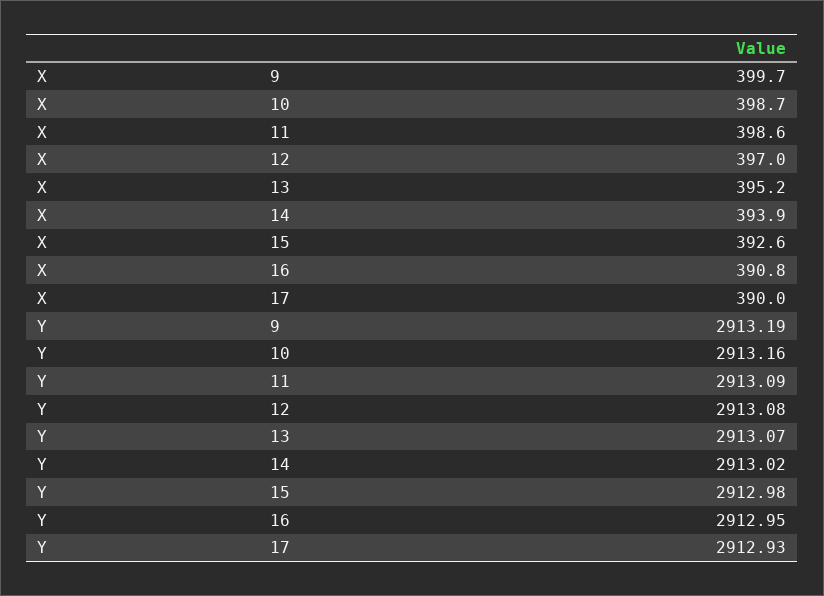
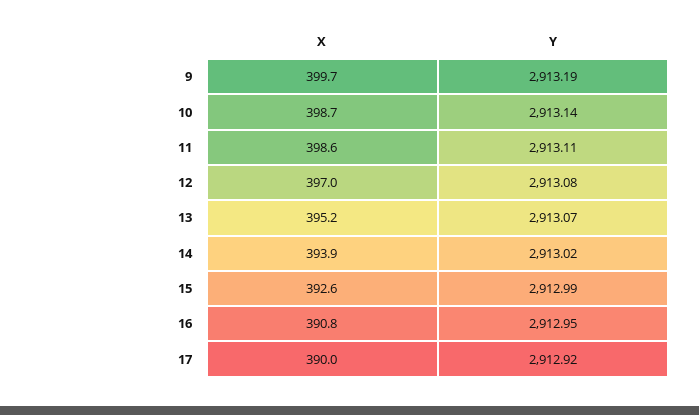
Y, 10: 2913.16 -> 2913.14
Y, 11: 2913.09 -> 2913.11
Y, 15: 2912.98 -> 2912.99
Y, 17: 2912.93 -> 2912.92

